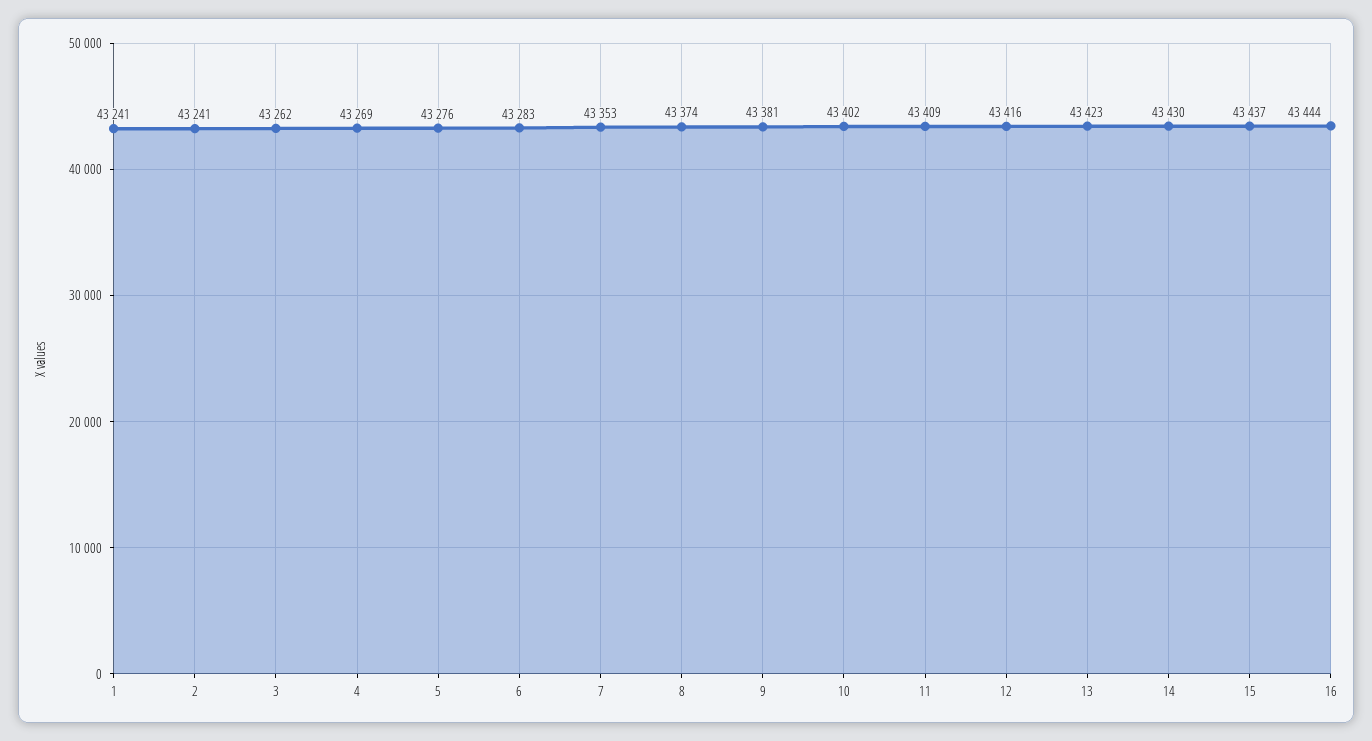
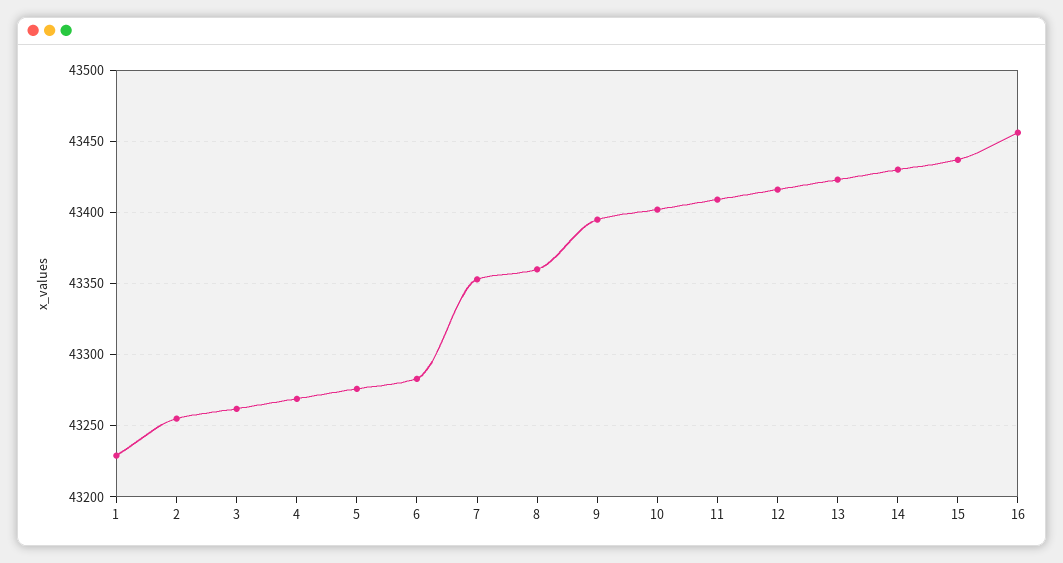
1: 43241 -> 43230
2: 43241 -> 43255
8: 43374 -> 43360
9: 43381 -> 43395
16: 43444 -> 43455

